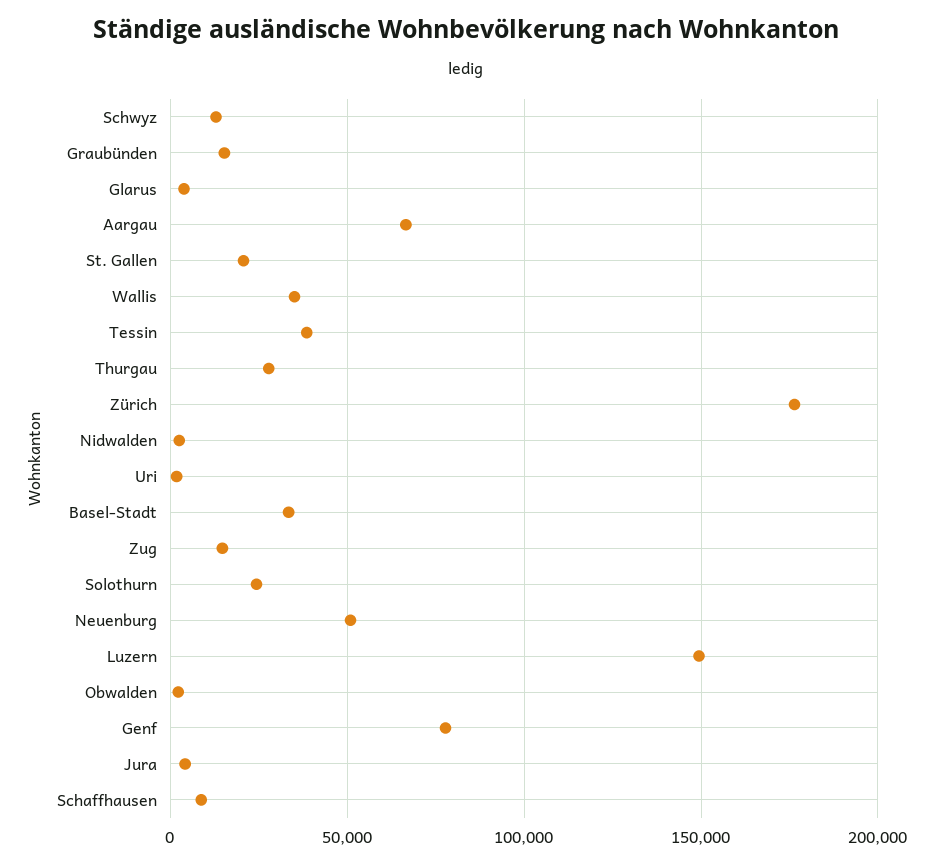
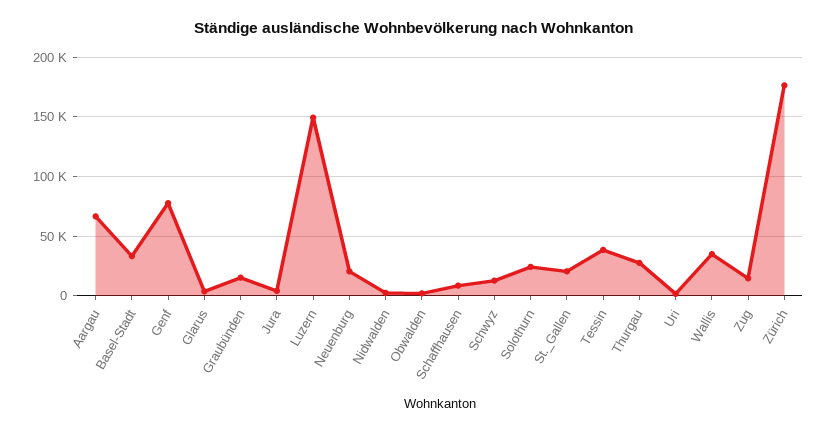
Neuenburg: 50000 -> 20000

